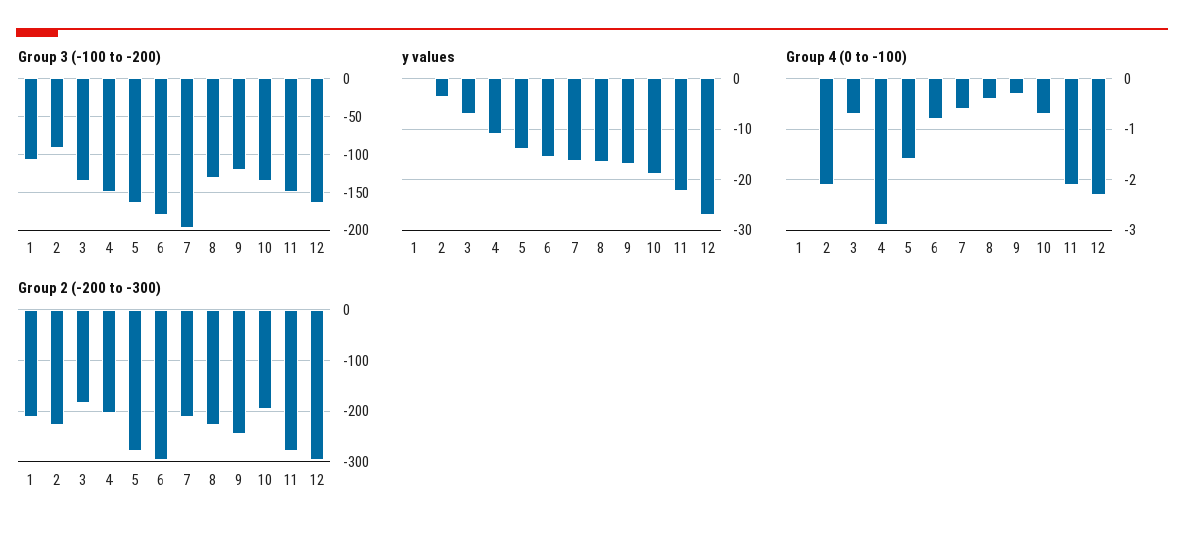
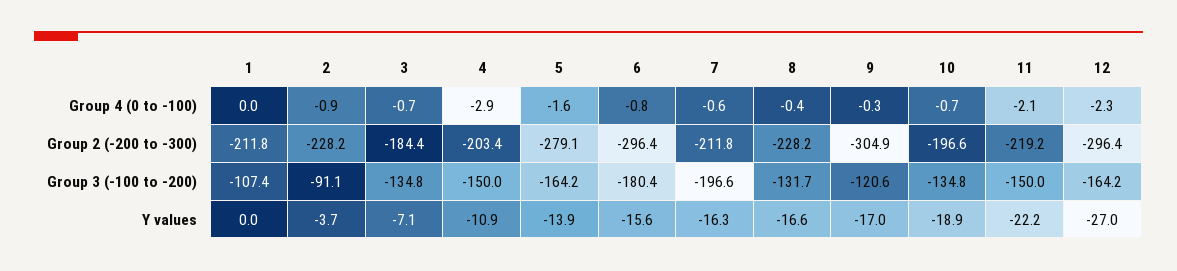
Group 4 (0 to -100), 2: -2 -> -0.9
Group 2 (-200 to -300), 9: -240 -> -304.9
Group 2 (-200 to -300), 11: -280 -> -219.2

